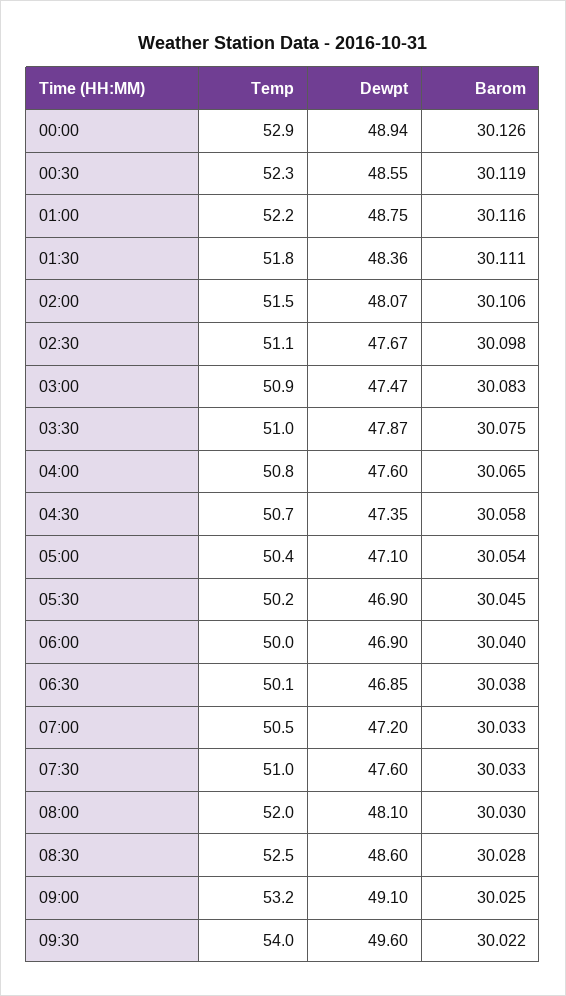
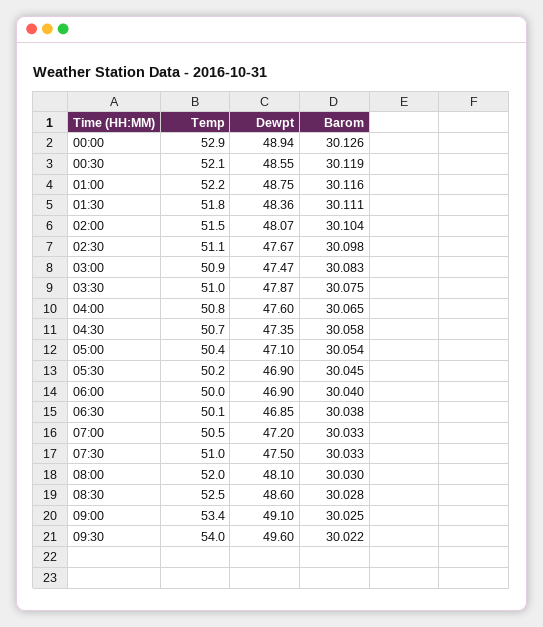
Temp, 00:30: 52.3 -> 52.1
Barom, 02:00: 30.106 -> 30.104
Dewpt, 07:30: 47.6 -> 47.5
Temp, 09:00: 53.2 -> 53.4

